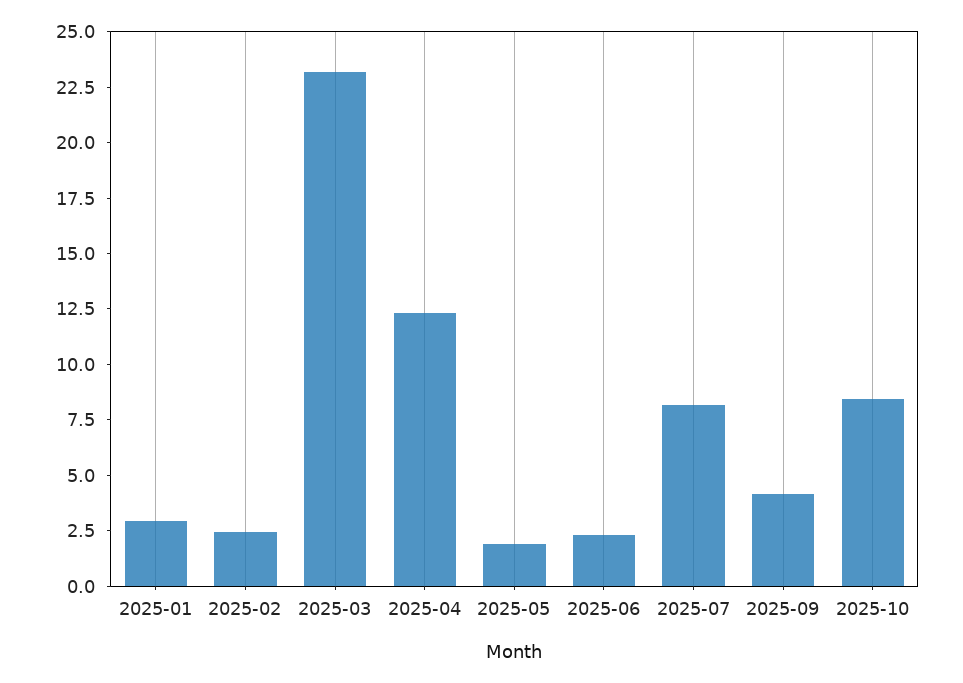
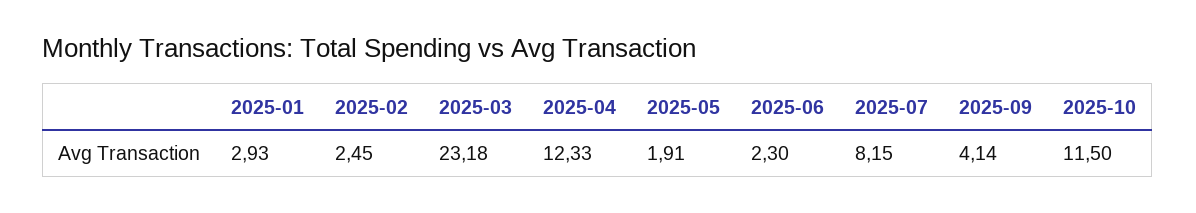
2025-10: 8.5 -> 11.5

